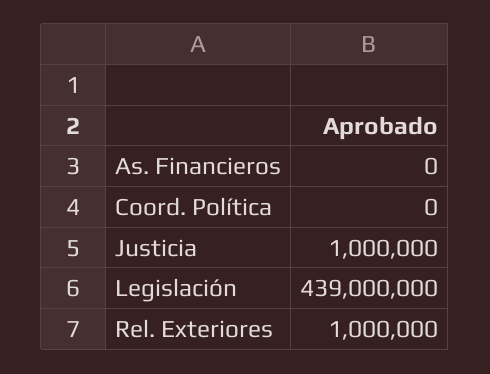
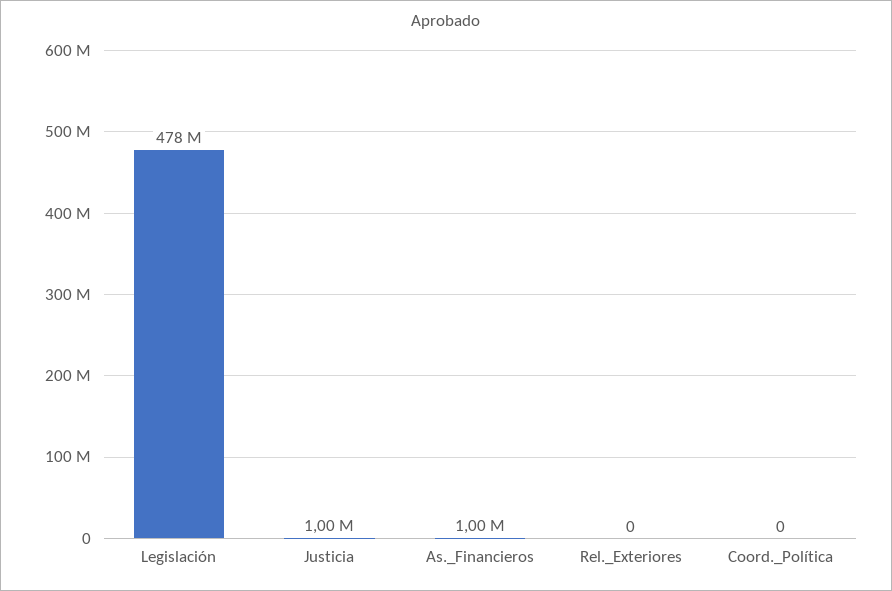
As. Financieros: 0 -> 1000000
Legislación: 439000000 -> 478000000
Rel. Exteriores: 1000000 -> 0

